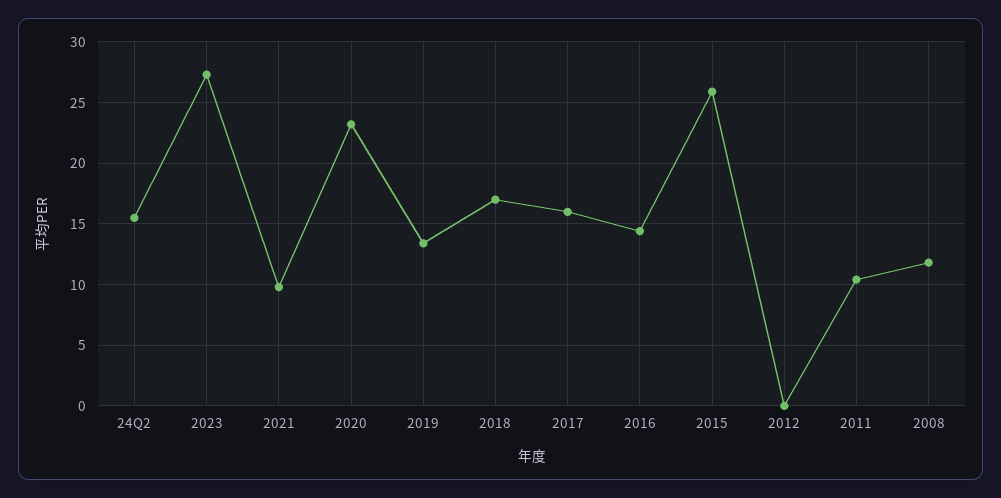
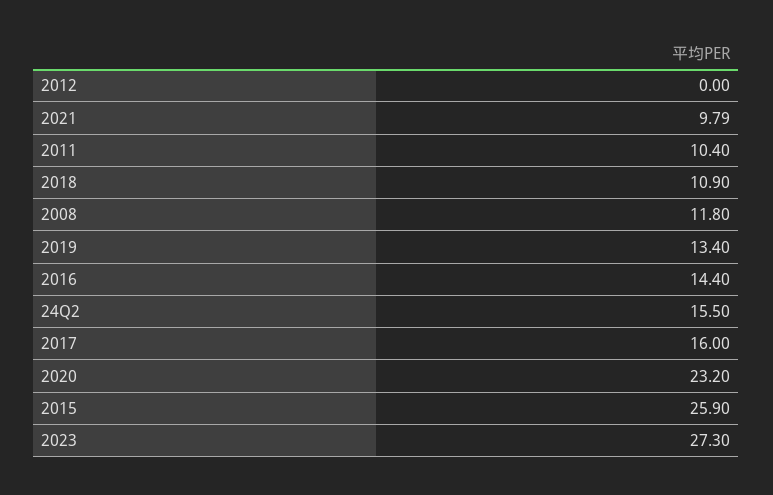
2018: 17 -> 10.9

